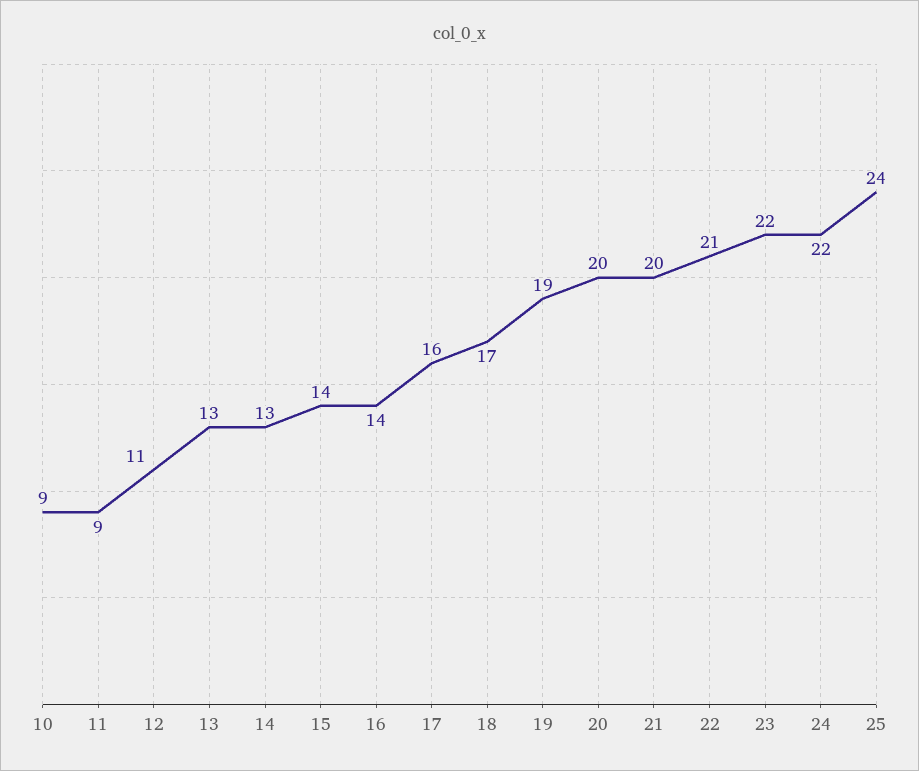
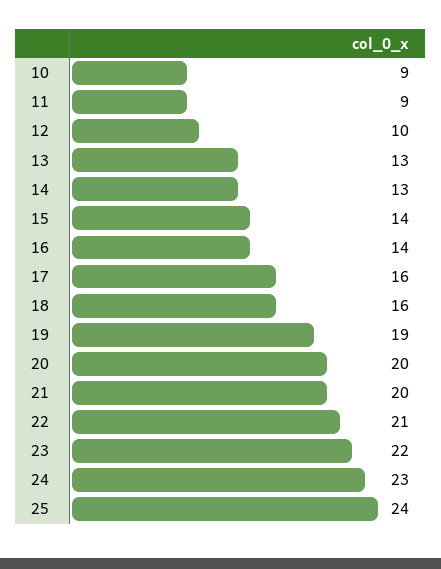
12: 11 -> 10
18: 17 -> 16
24: 22 -> 23

